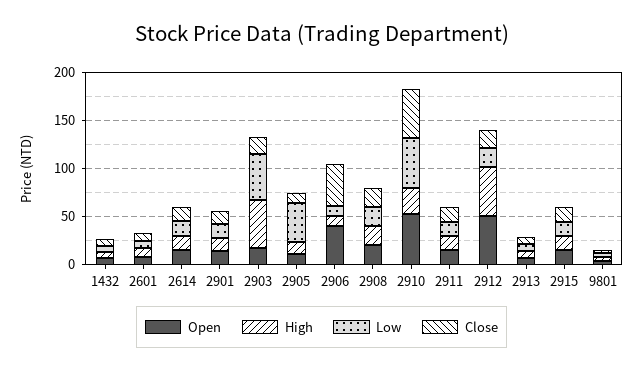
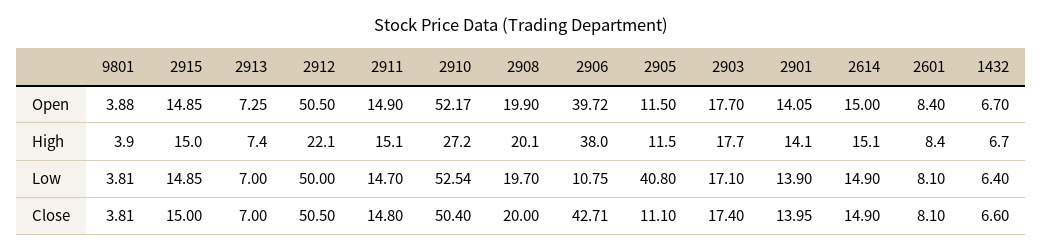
High, 2903: 50 -> 17.7
Low, 2903: 50 -> 17.1
High, 2906: 10 -> 38
High, 2912: 50 -> 22.1
Low, 2912: 20 -> 50
Close, 2912: 20 -> 50.5

